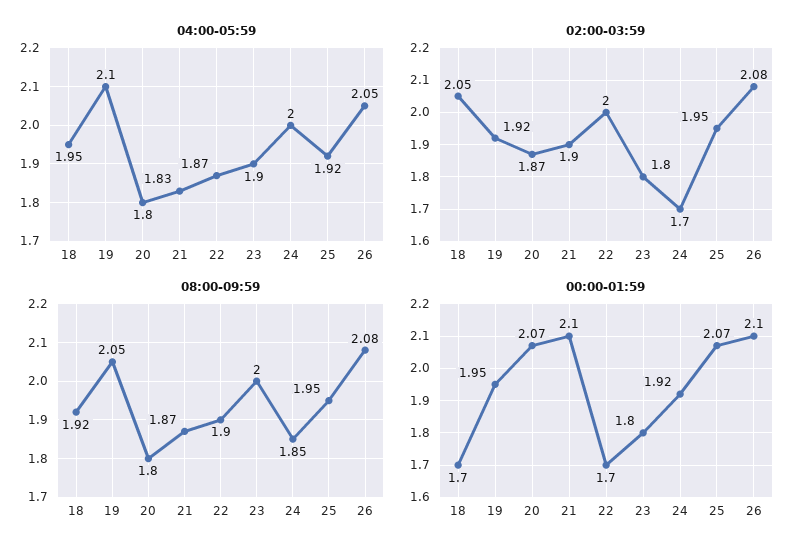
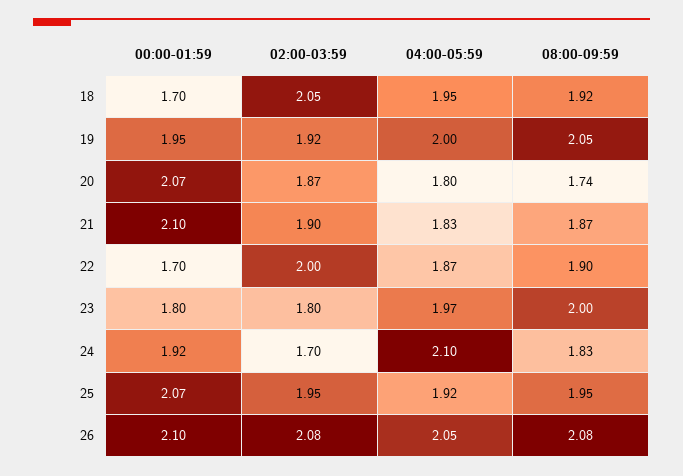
04:00-05:59, 19: 2.1 -> 2
04:00-05:59, 23: 1.9 -> 1.97
04:00-05:59, 24: 2 -> 2.1
08:00-09:59, 20: 1.8 -> 1.74
08:00-09:59, 24: 1.85 -> 1.83

